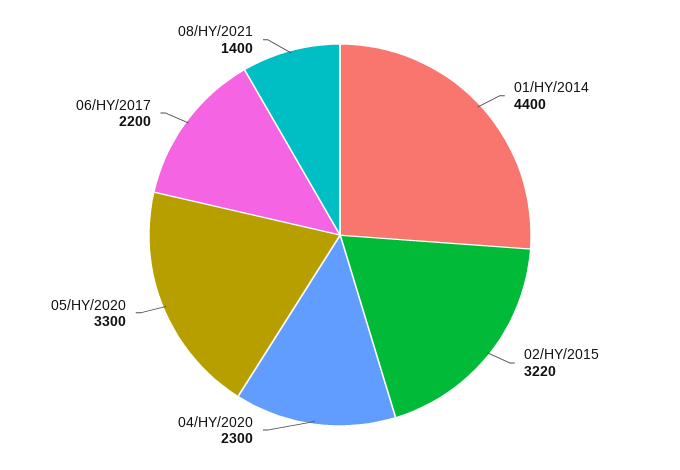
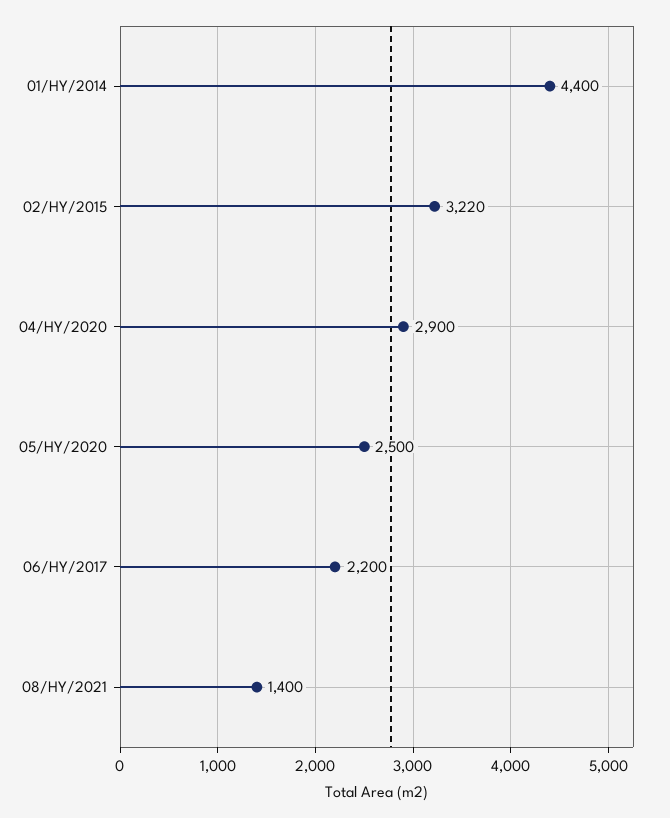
04/HY/2020: 2300 -> 2900
05/HY/2020: 3300 -> 2500

